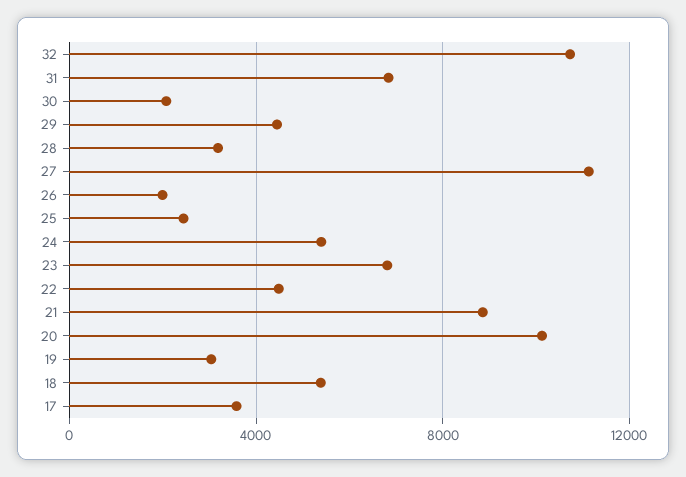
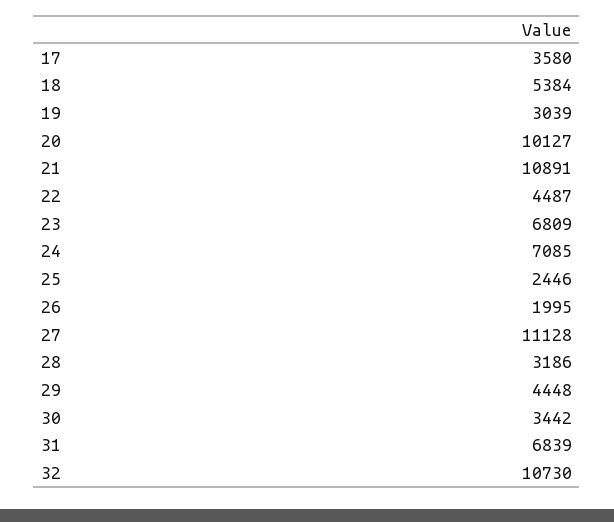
30: 2000 -> 3442
24: 5500 -> 7085
21: 9000 -> 10891

